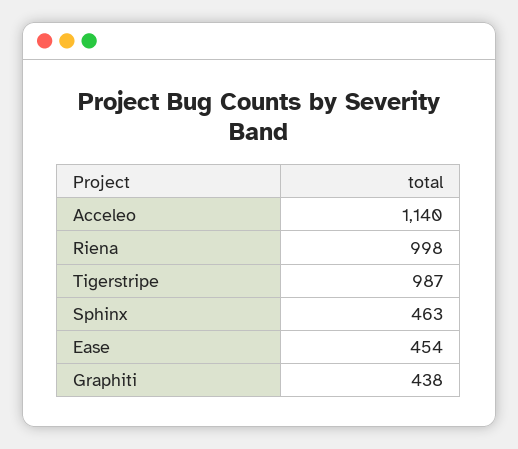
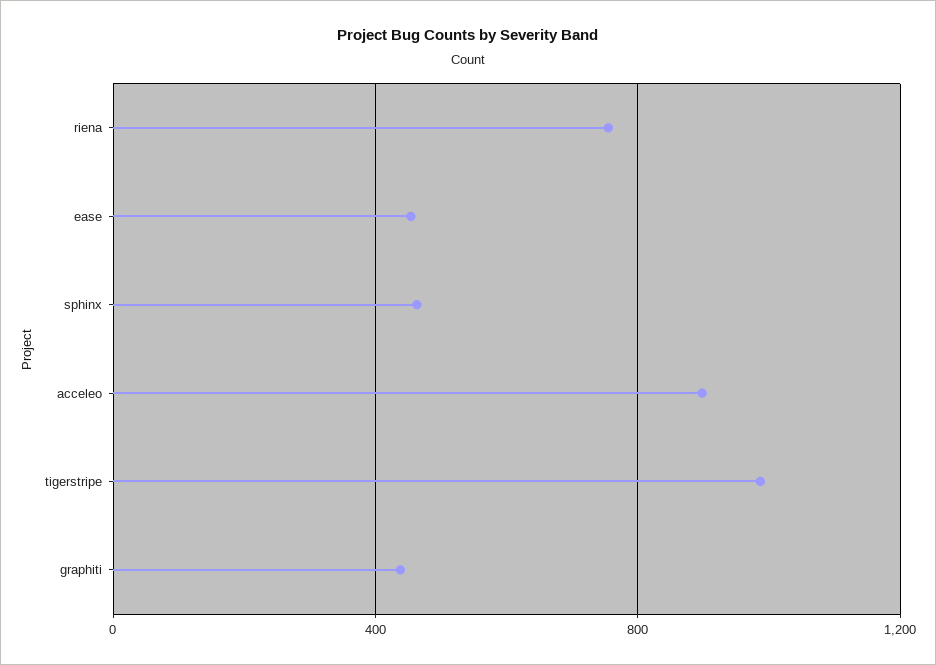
Acceleo: 1140 -> 900
Riena: 998 -> 750

